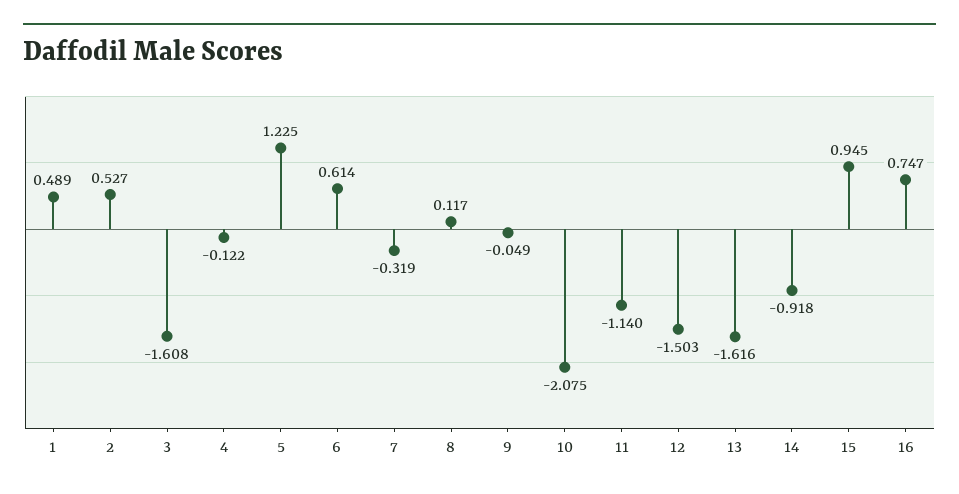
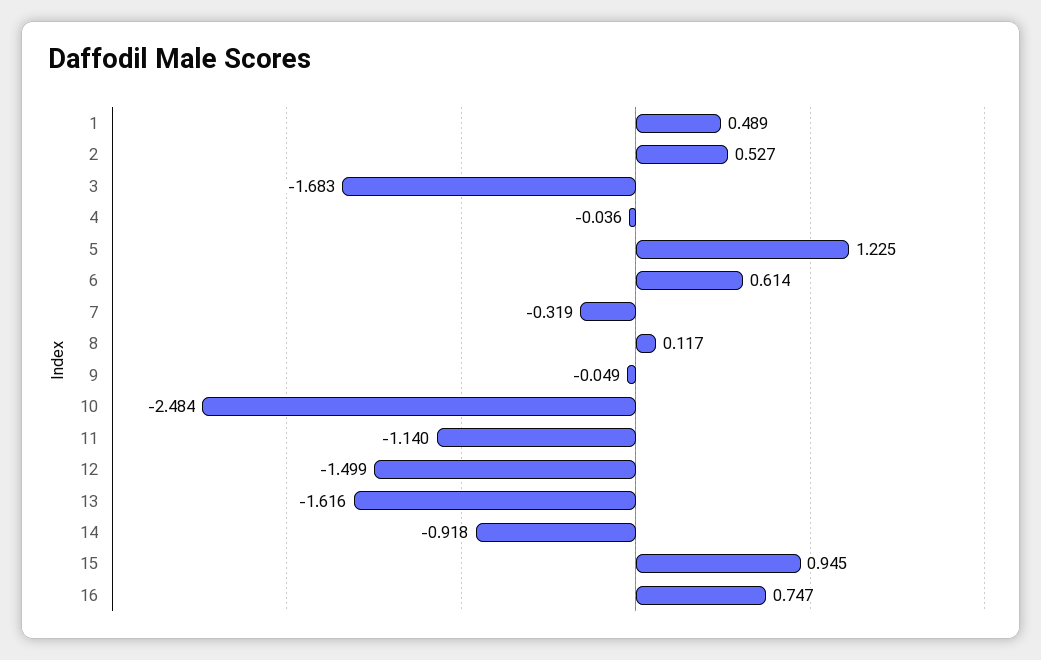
3: -1.608 -> -1.683
4: -0.122 -> -0.036
10: -2.075 -> -2.484
12: -1.503 -> -1.499

